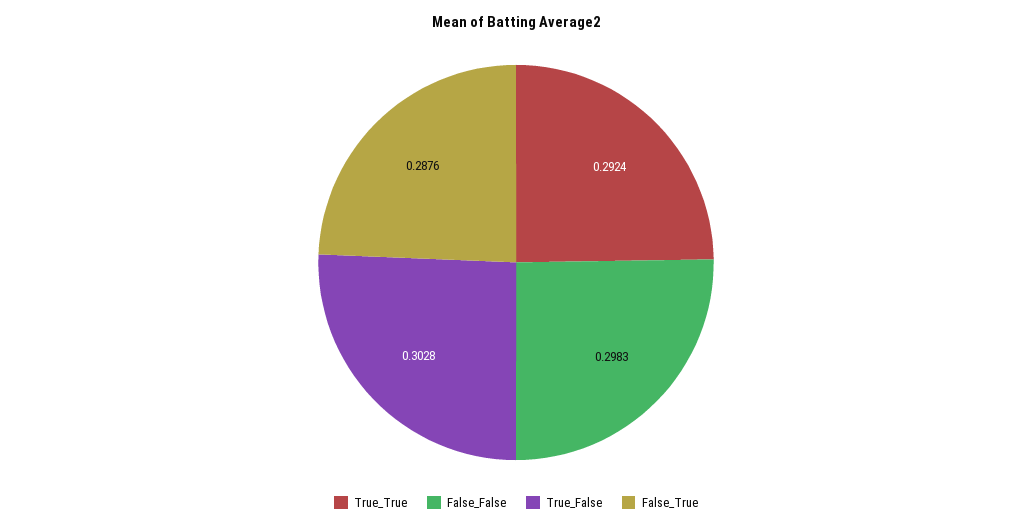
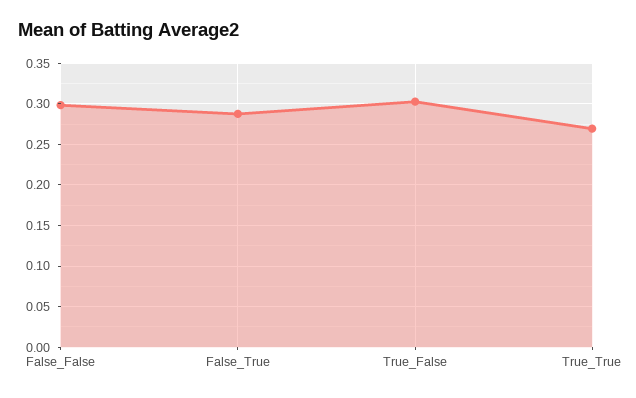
True_True: 0.2924 -> 0.27

